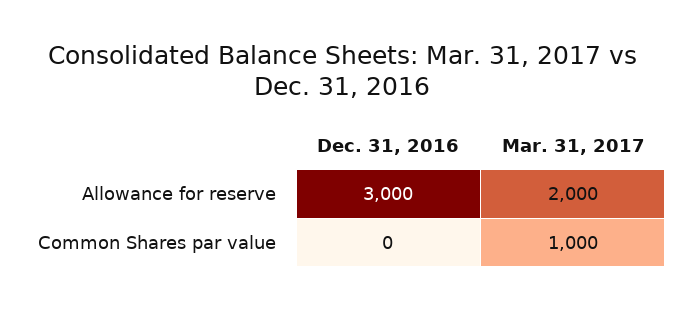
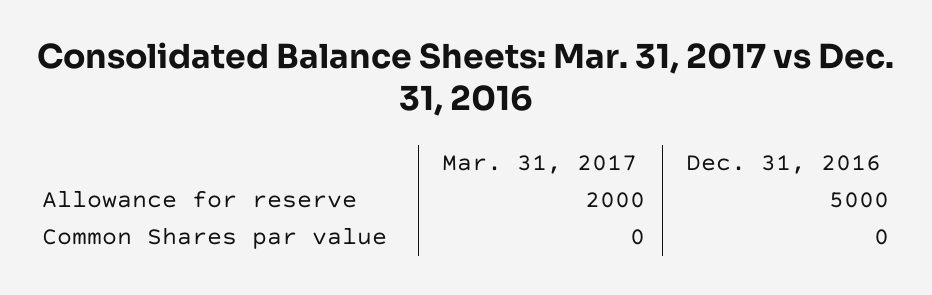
Dec. 31, 2016, Allowance for reserve: 3000 -> 5000
Mar. 31, 2017, Common Shares par value: 1000 -> 0

